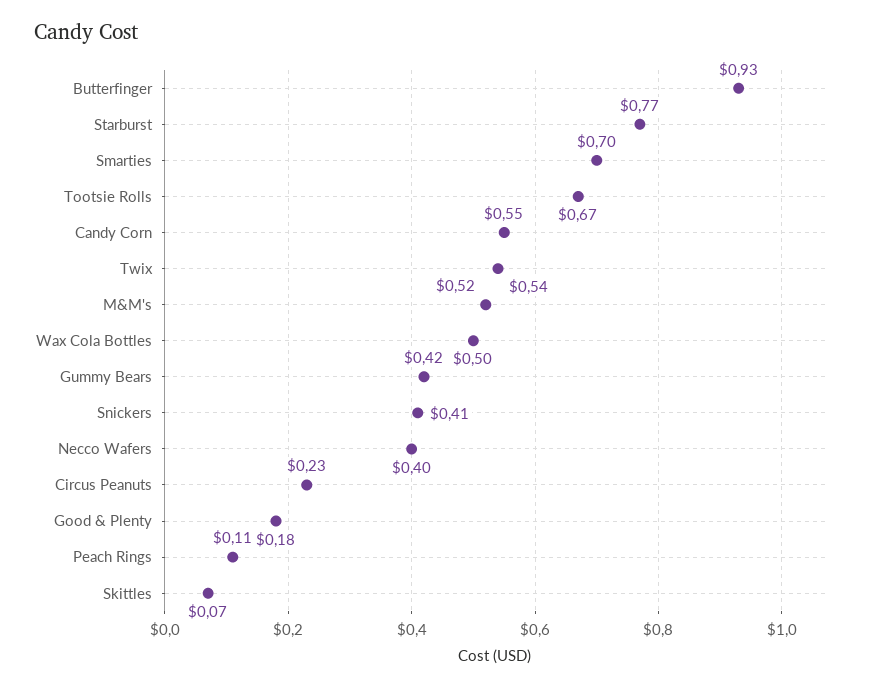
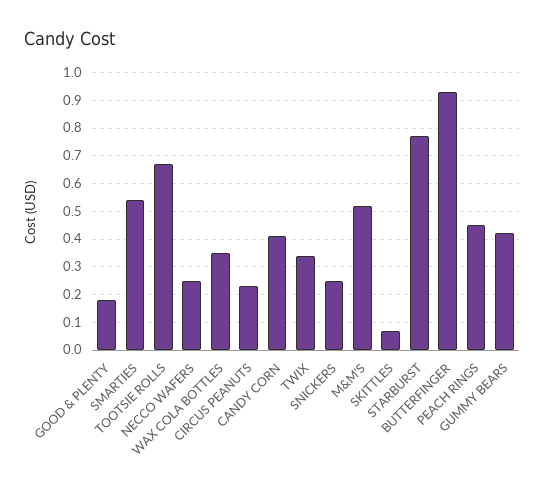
Smarties: 0.7 -> 0.55
Candy Corn: 0.55 -> 0.4
Twix: 0.54 -> 0.35
Wax Cola Bottles: 0.5 -> 0.35
Snickers: 0.41 -> 0.25
Necco Wafers: 0.4 -> 0.25
Peach Rings: 0.11 -> 0.45

